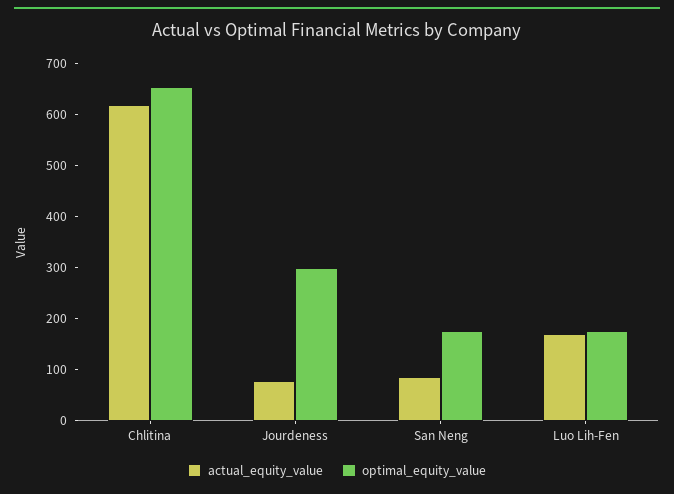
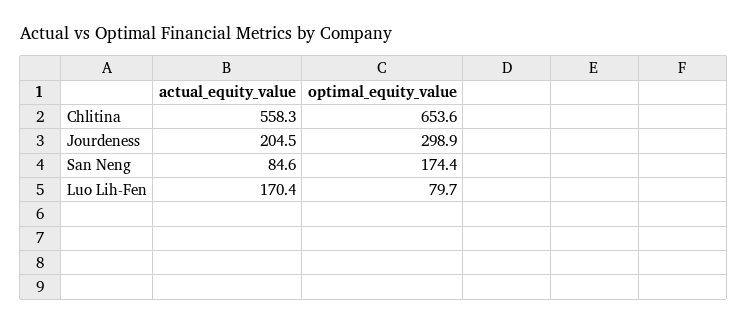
actual_equity_value, Chlitina: 620 -> 558.3
actual_equity_value, Jourdeness: 80 -> 204.5
optimal_equity_value, Luo Lih-Fen: 180 -> 79.7

